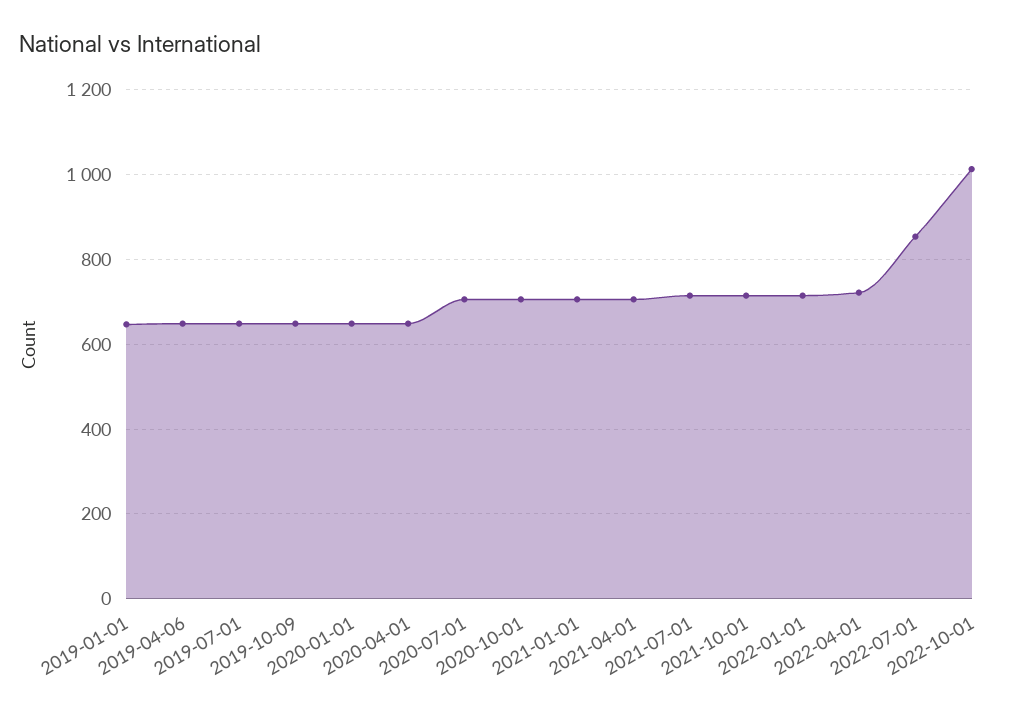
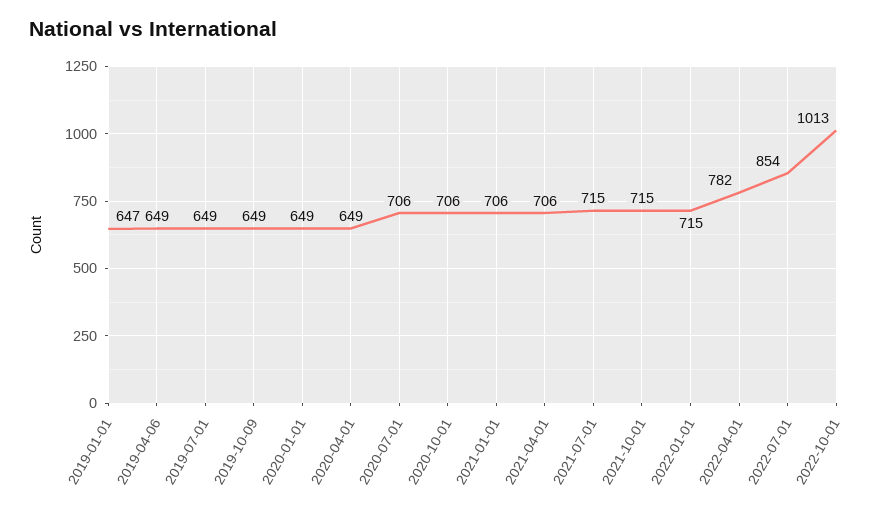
2022-04-01: 720 -> 782

